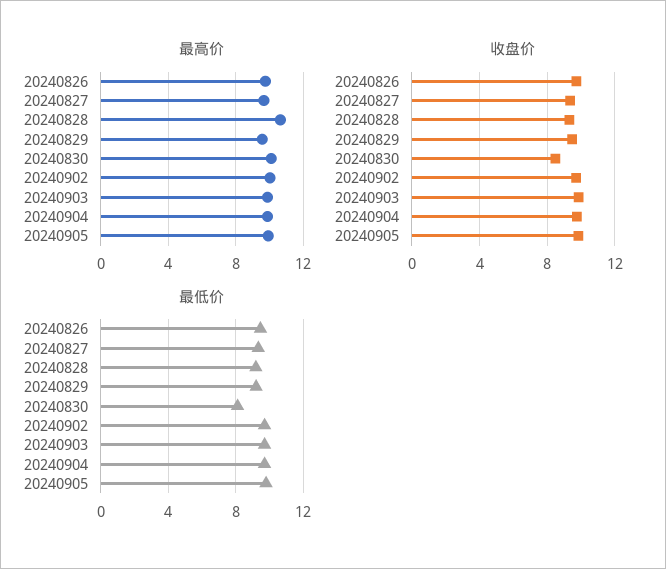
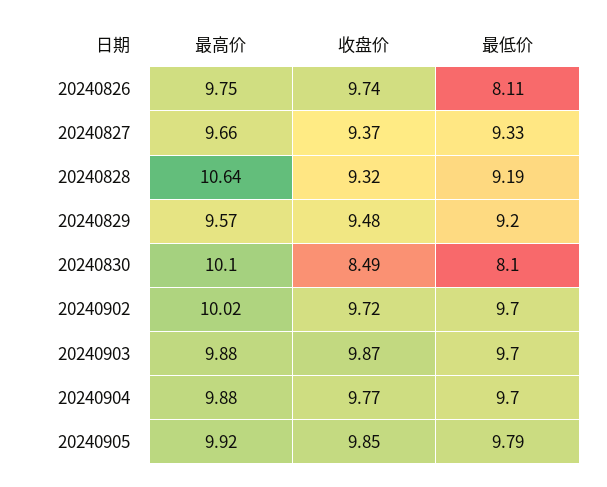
最低价, 20240826: 9.5 -> 8.11

